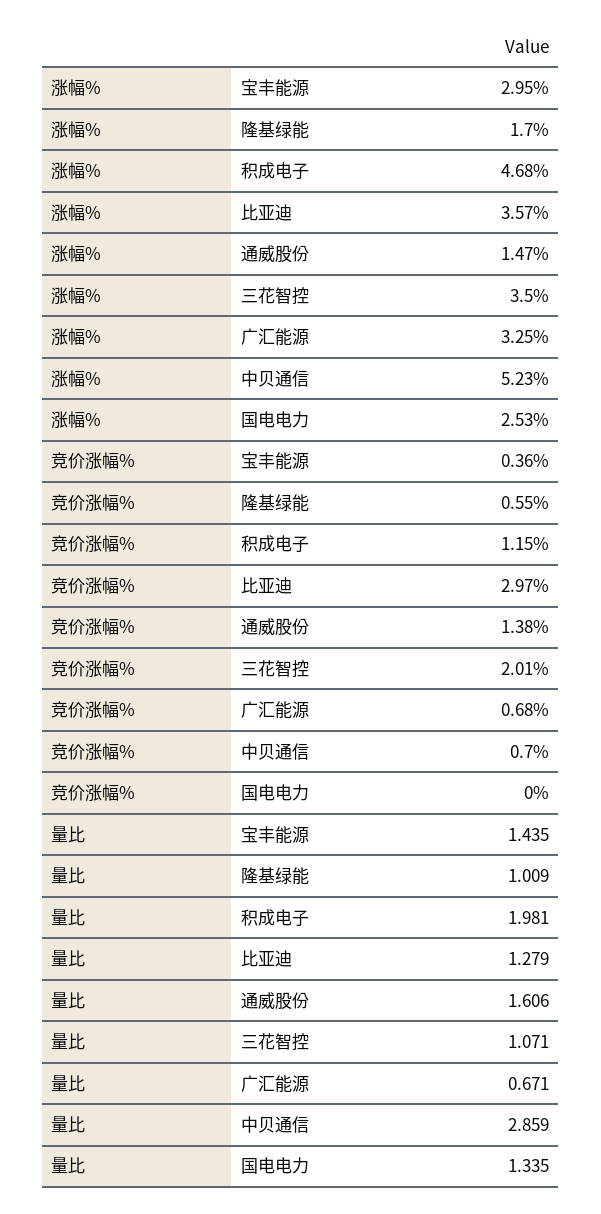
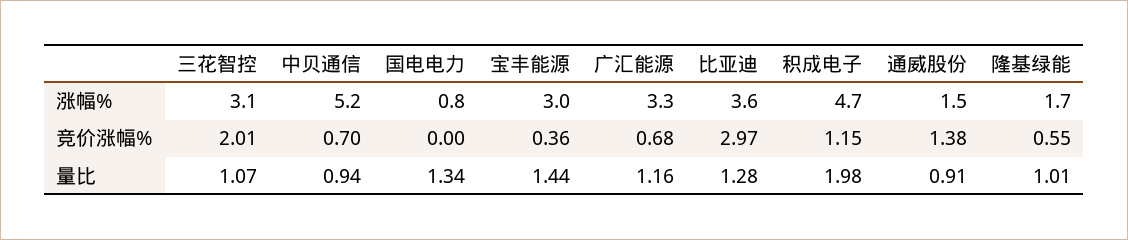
涨幅%, 三花智控: 3.5 -> 3.1
涨幅%, 国电电力: 2.53 -> 0.8
量比, 通威股份: 1.606 -> 0.91
量比, 广汇能源: 0.671 -> 1.16
量比, 中贝通信: 2.859 -> 0.94

